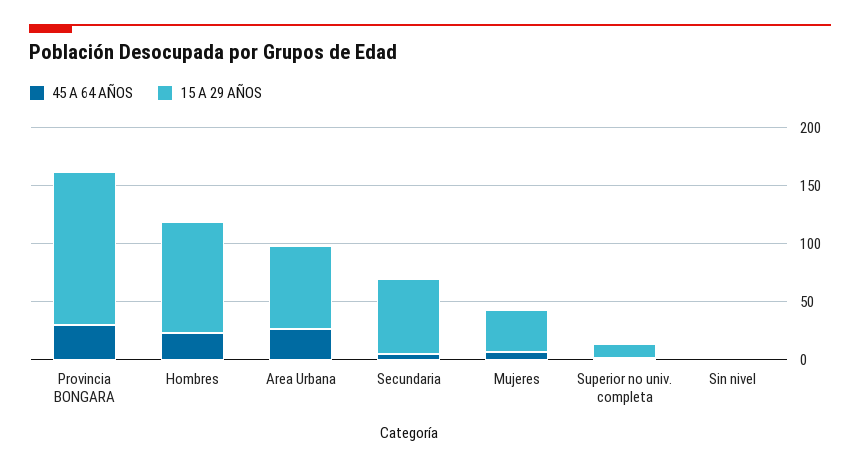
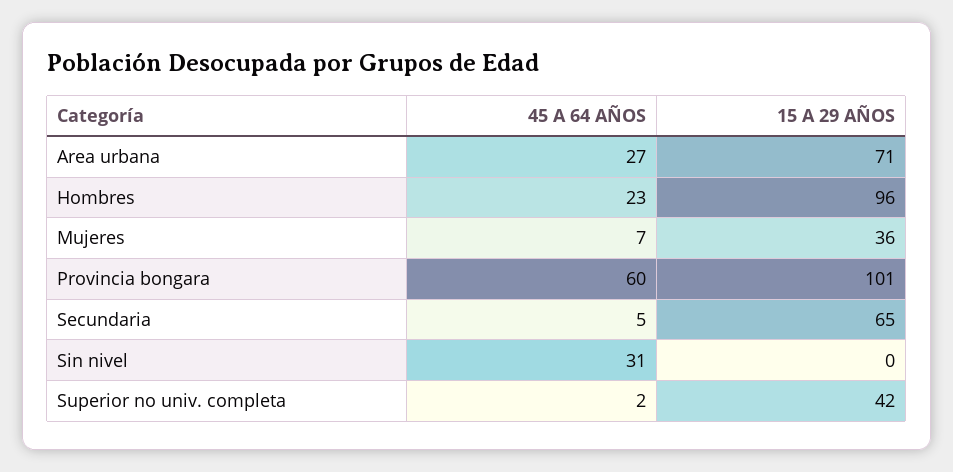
45 A 64 AÑOS, Provincia BONGARA: 30 -> 60
15 A 29 AÑOS, Provincia BONGARA: 130 -> 101
15 A 29 AÑOS, Superior no univ. completa: 10 -> 42
45 A 64 AÑOS, Sin nivel: 0 -> 31

